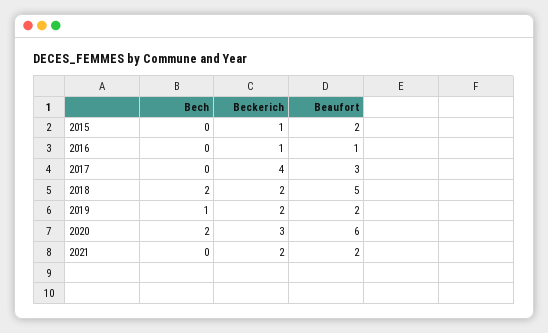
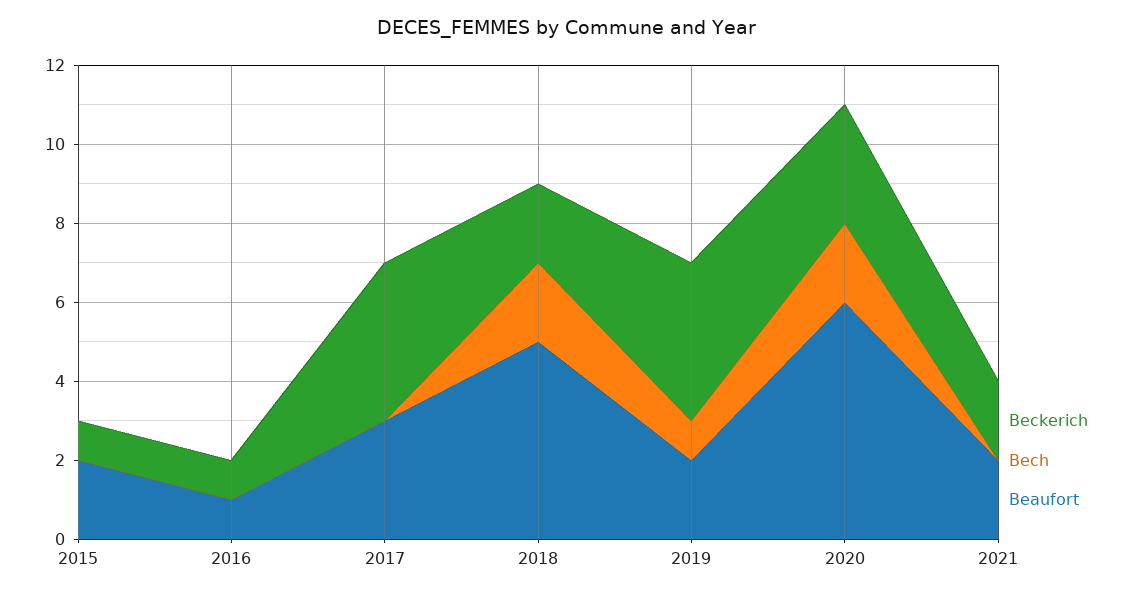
Beckerich, 2019: 2 -> 4

